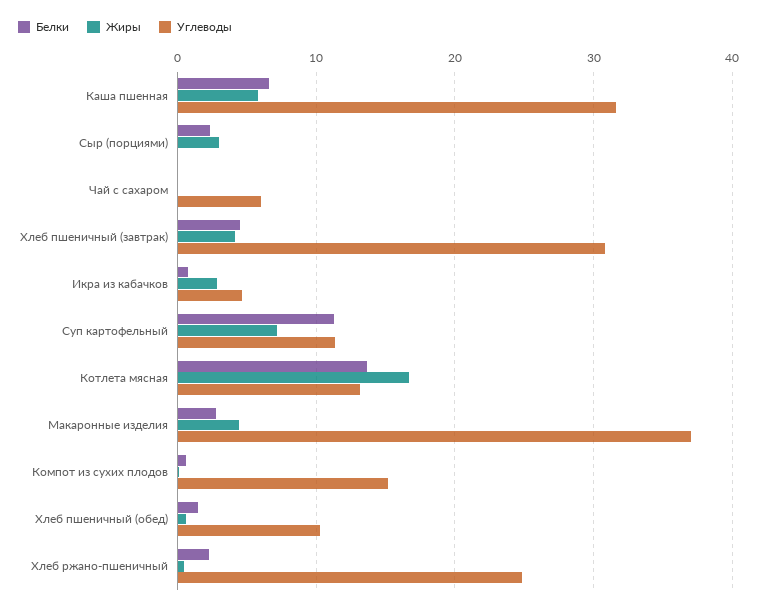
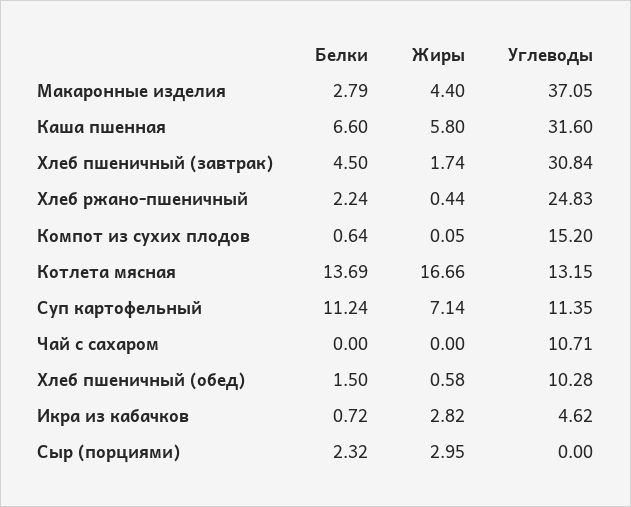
Углеводы, Чай с сахаром: 6 -> 10.71
Жиры, Хлеб пшеничный (завтрак): 4 -> 1.74

